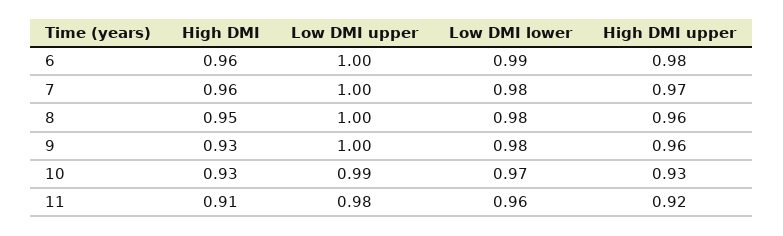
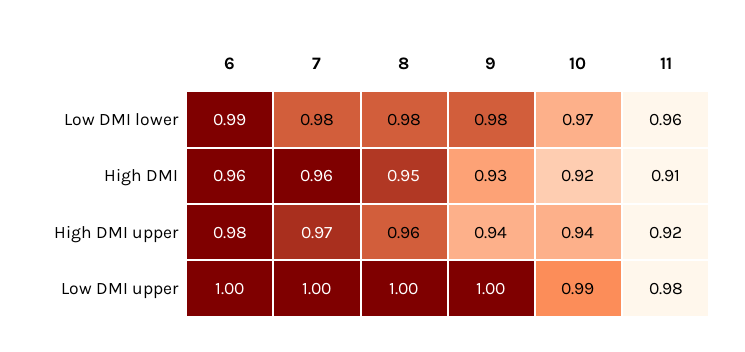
High DMI upper, 9: 0.96 -> 0.94
High DMI, 10: 0.93 -> 0.92
High DMI upper, 10: 0.93 -> 0.94

